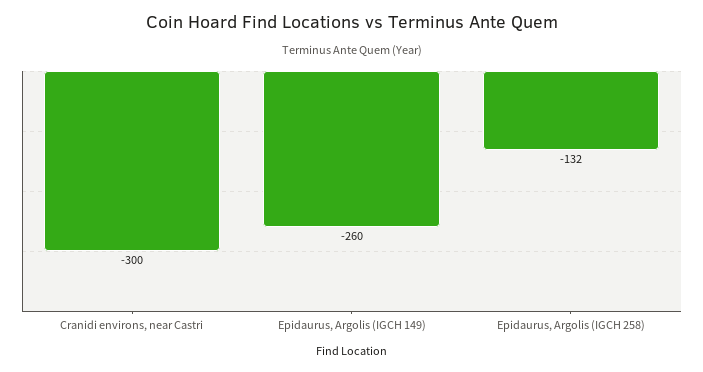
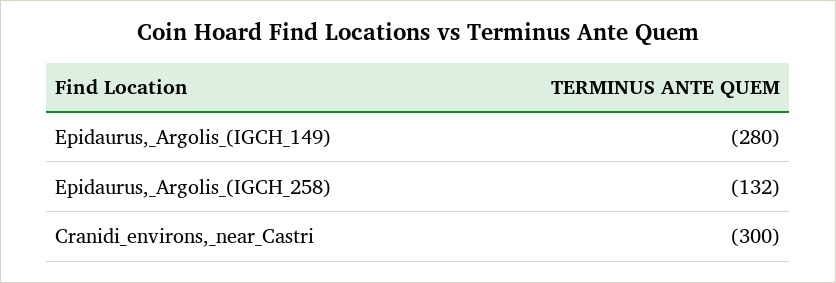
Epidaurus, Argolis (IGCH 149): -260 -> -280

